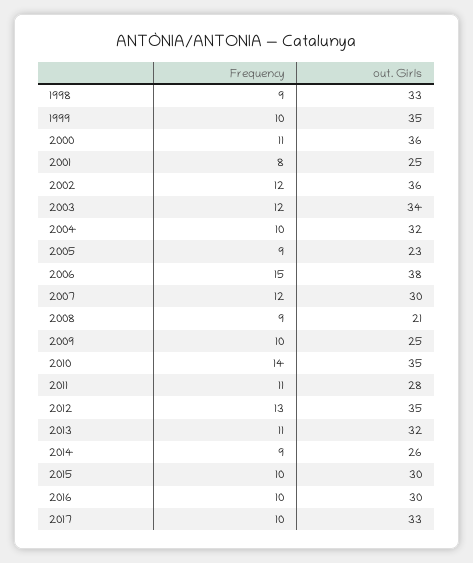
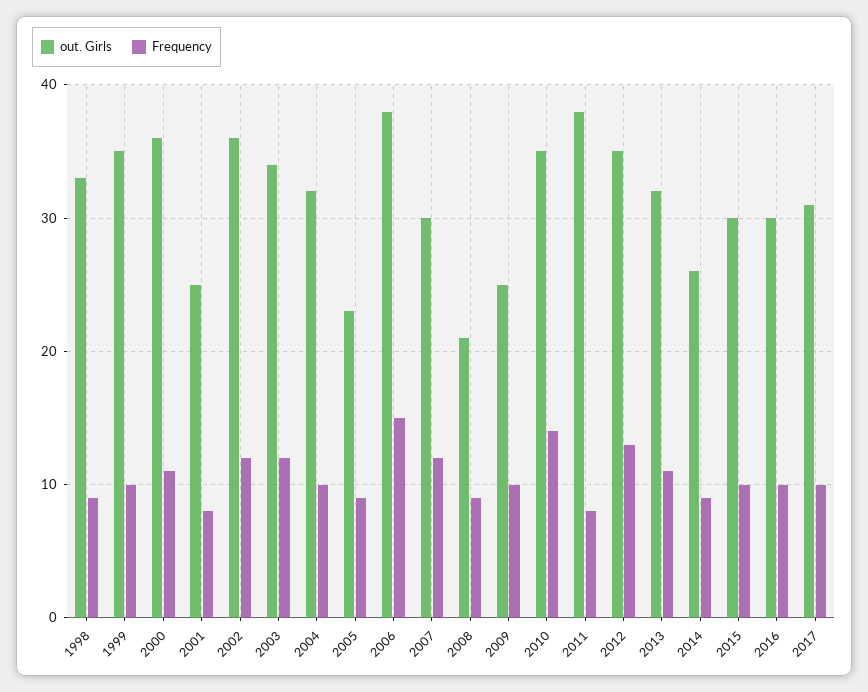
Frequency, 2011: 11 -> 8
out. Girls, 2011: 28 -> 38
out. Girls, 2017: 33 -> 31

